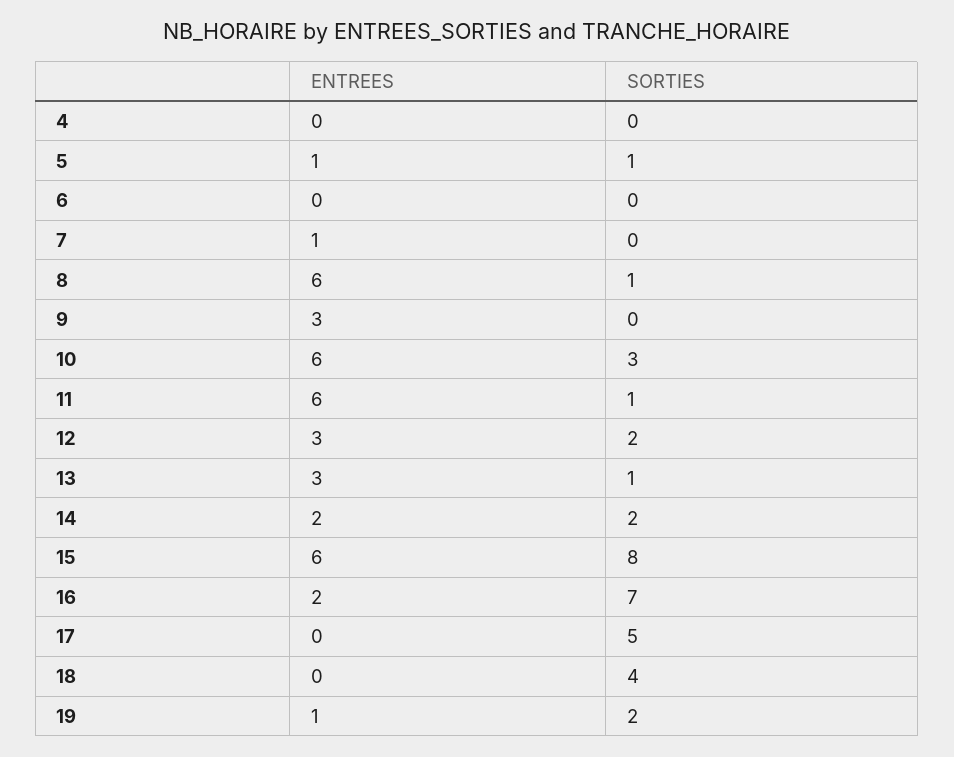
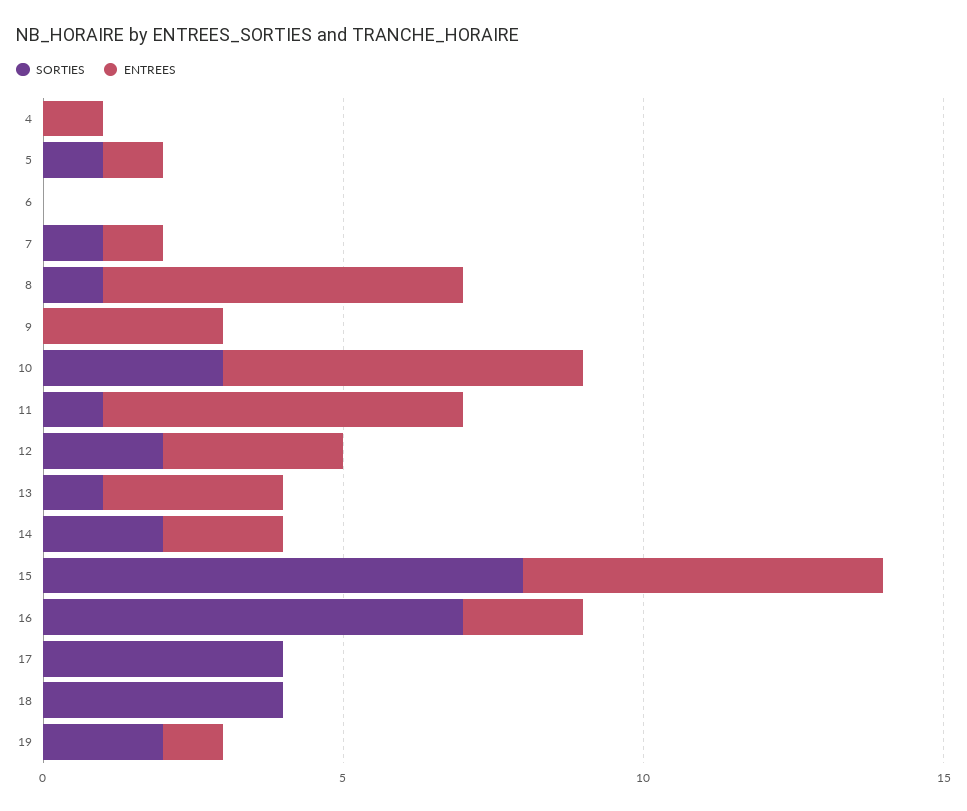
ENTREES, 4: 0 -> 1
SORTIES, 7: 0 -> 1
SORTIES, 17: 5 -> 4

